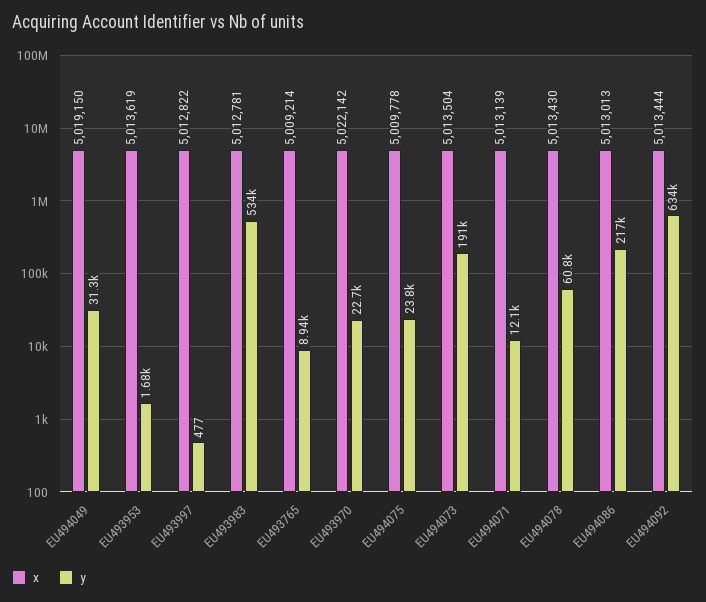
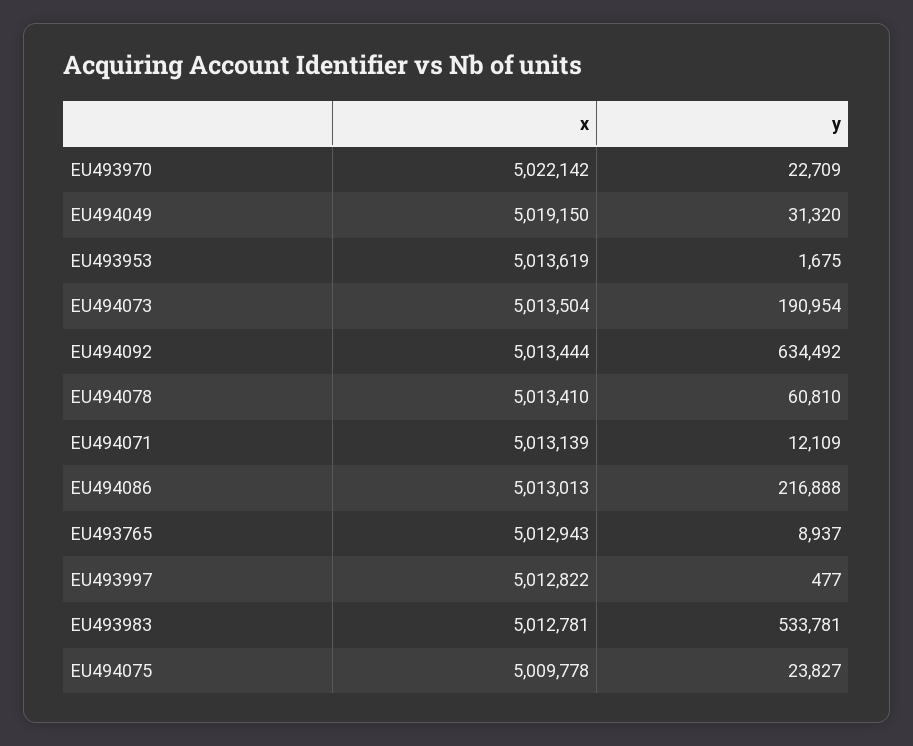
x, EU493765: 5009214 -> 5012943
x, EU494078: 5013430 -> 5013410

